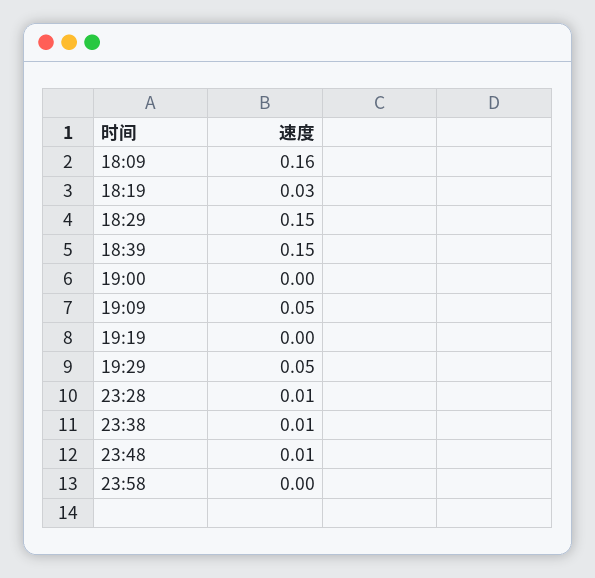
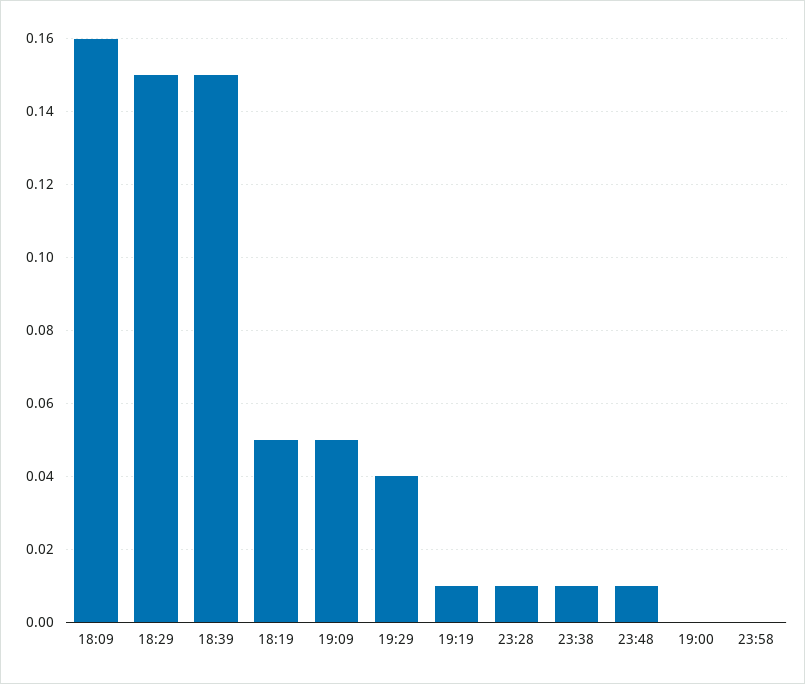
18:19: 0.03 -> 0.05
19:19: 0 -> 0.01
19:29: 0.05 -> 0.04

